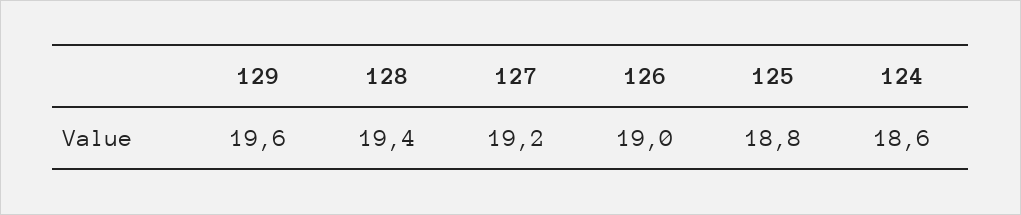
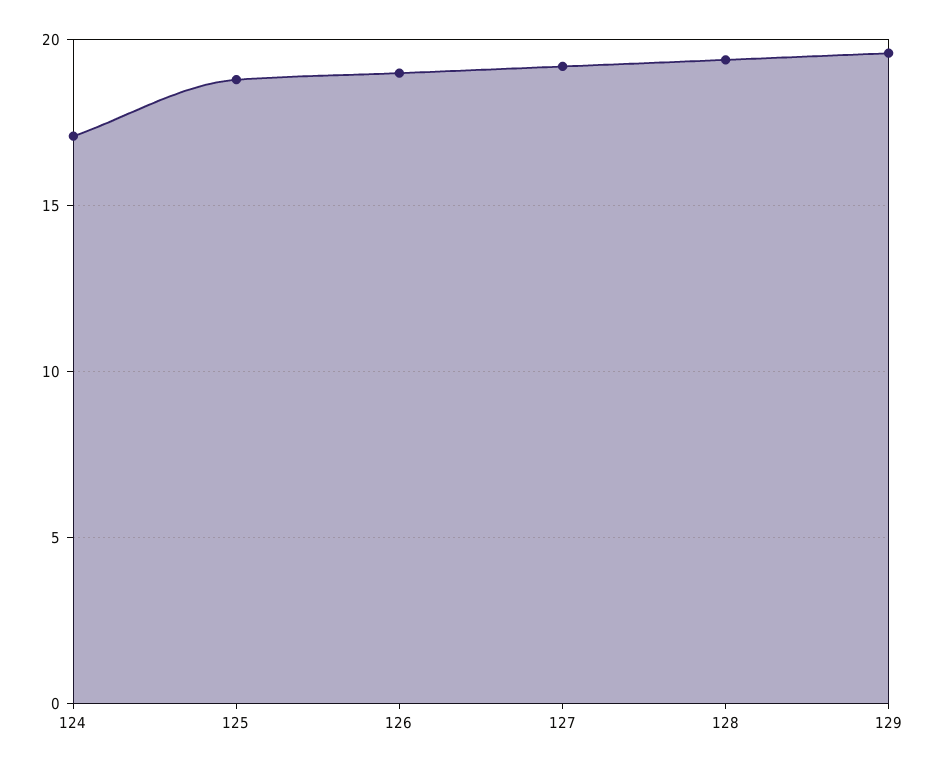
124: 18.6 -> 17

